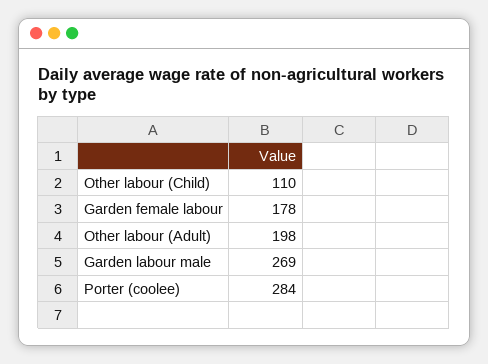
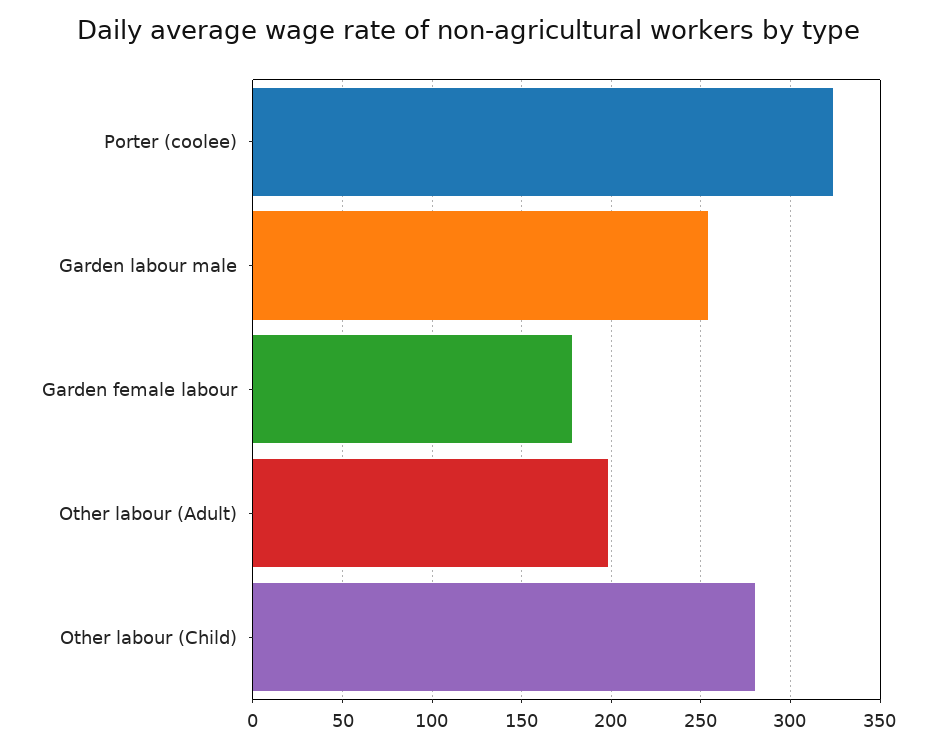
Other labour (Child): 110 -> 280
Garden labour male: 269 -> 255
Porter (coolee): 284 -> 325

